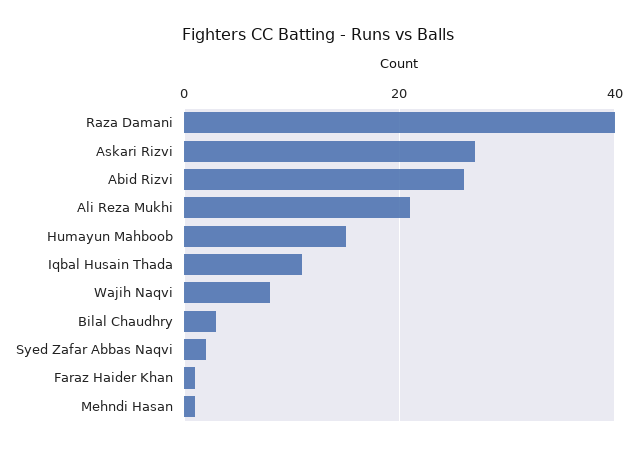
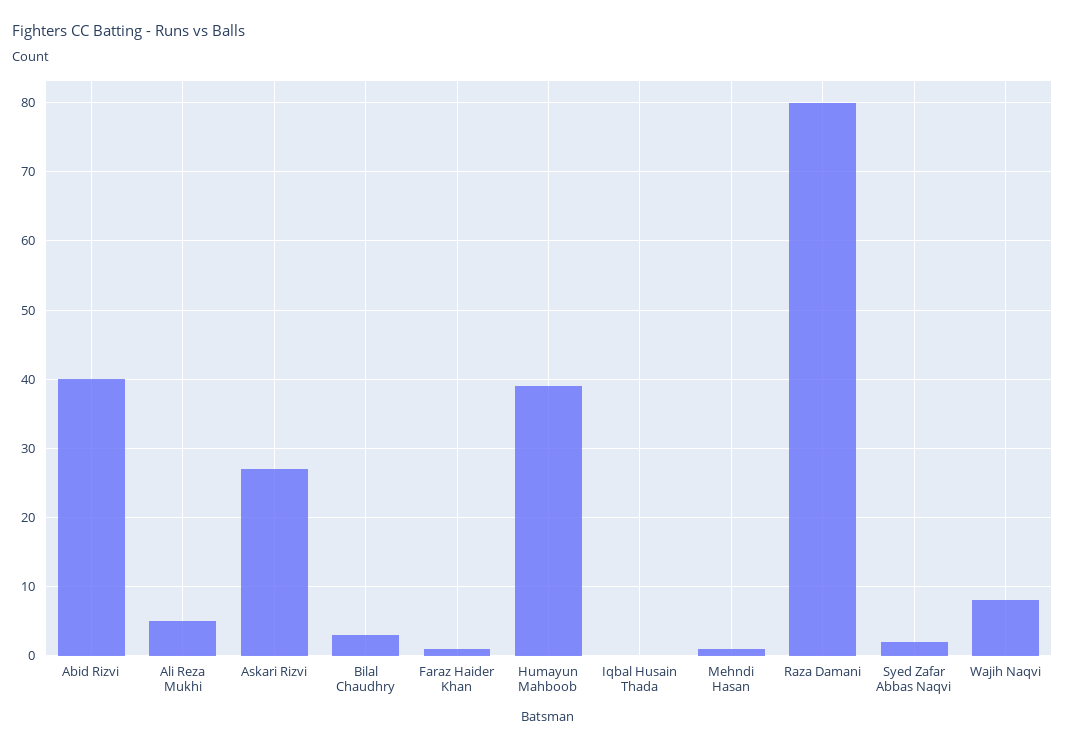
Raza Damani: 40 -> 80
Abid Rizvi: 25 -> 40
Ali Reza Mukhi: 20 -> 5
Humayun Mahboob: 15 -> 39
Iqbal Husain Thada: 10 -> 0

